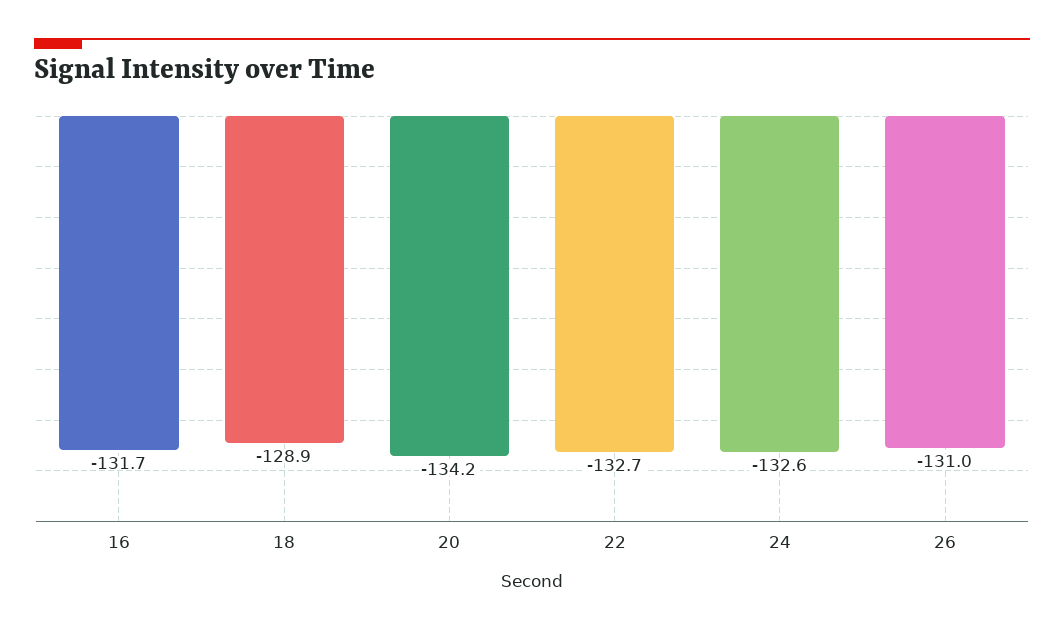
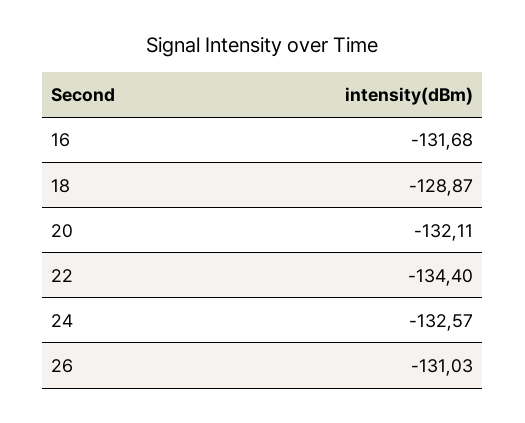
20: -134.2 -> -132.11
22: -132.7 -> -134.4

